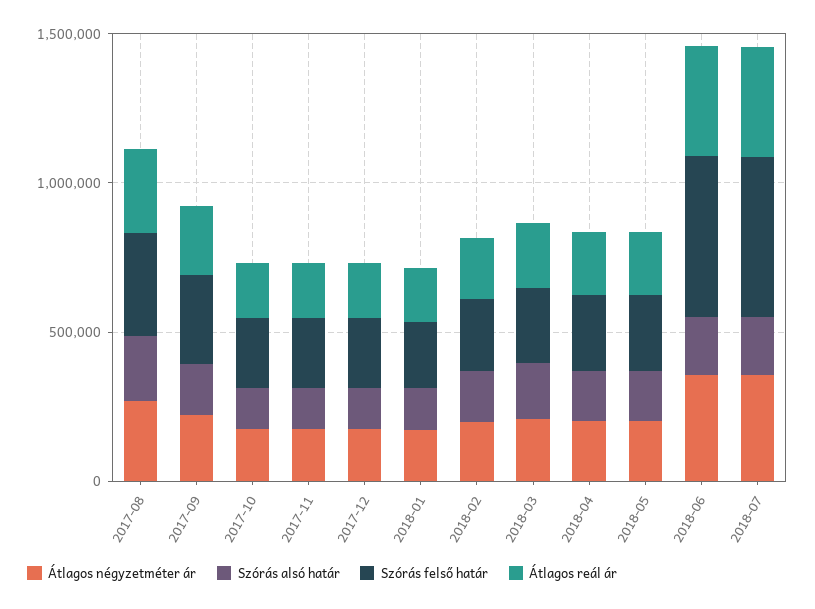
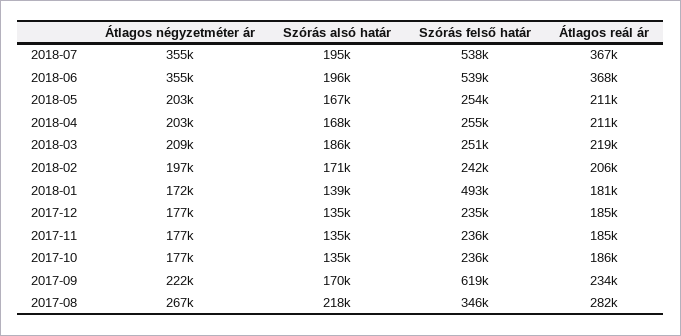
Szórás felső határ, 2017-09: 300000 -> 619000
Szórás felső határ, 2018-01: 200000 -> 493000

